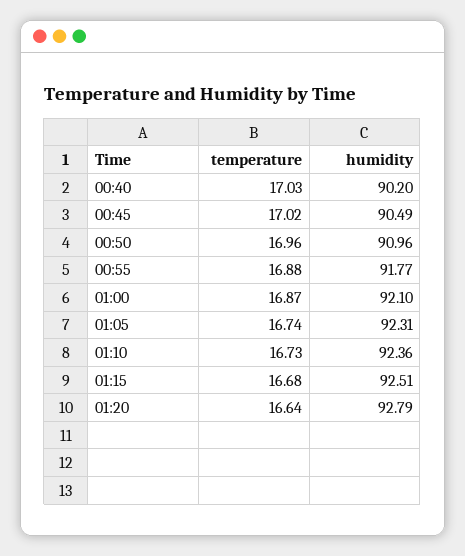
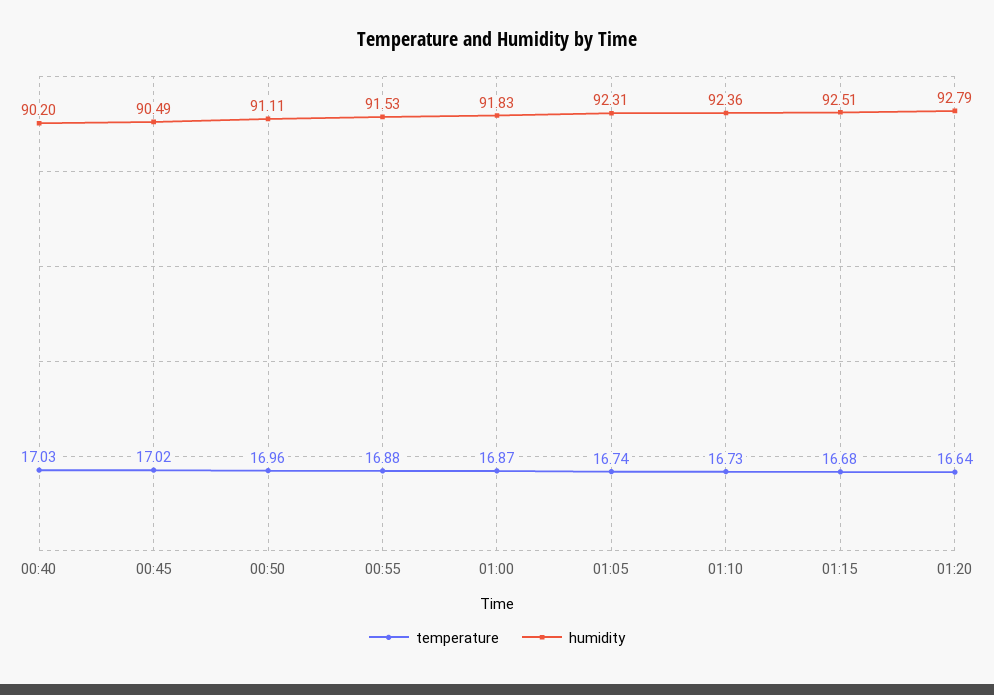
humidity, 00:50: 90.96 -> 91.11
humidity, 00:55: 91.77 -> 91.53
humidity, 01:00: 92.1 -> 91.83

